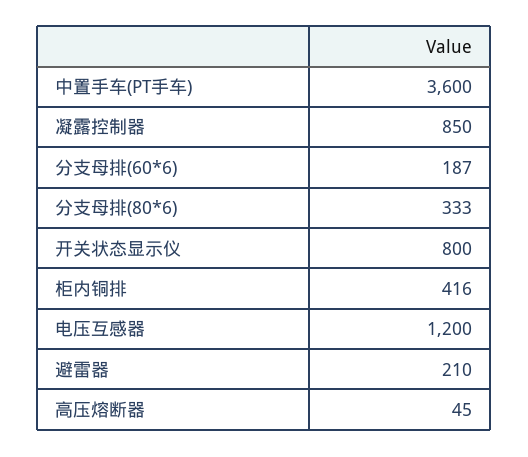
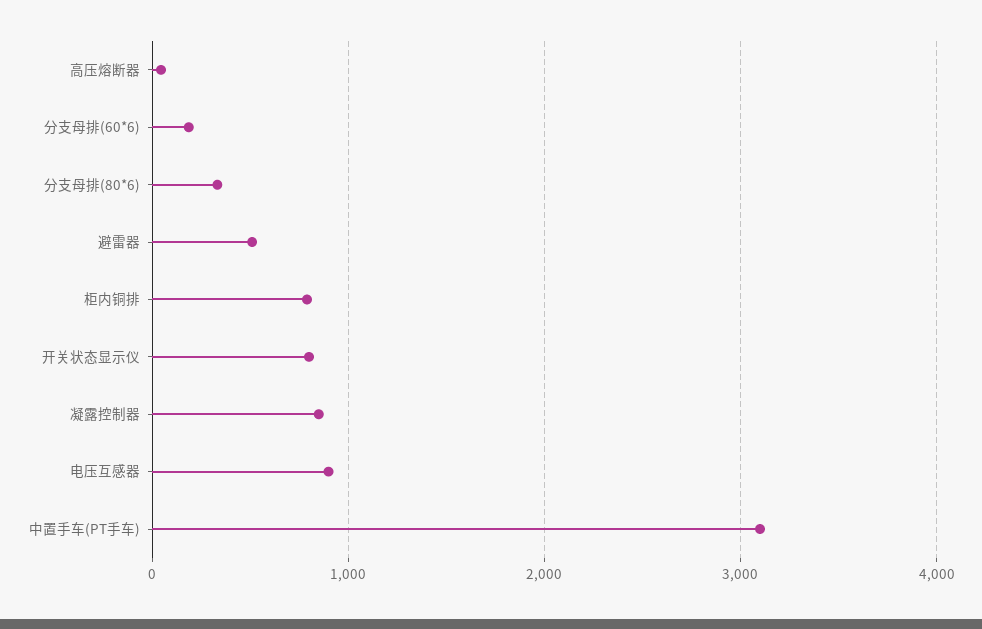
中置手车(PT手车): 3600 -> 3100
柜内铜排: 416 -> 800
电压互感器: 1200 -> 900
避雷器: 210 -> 500

